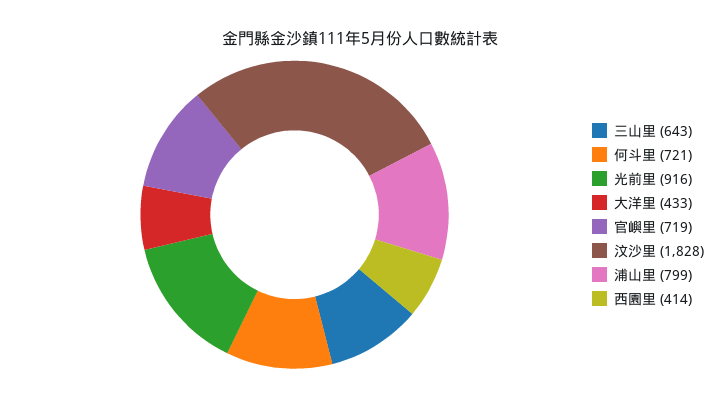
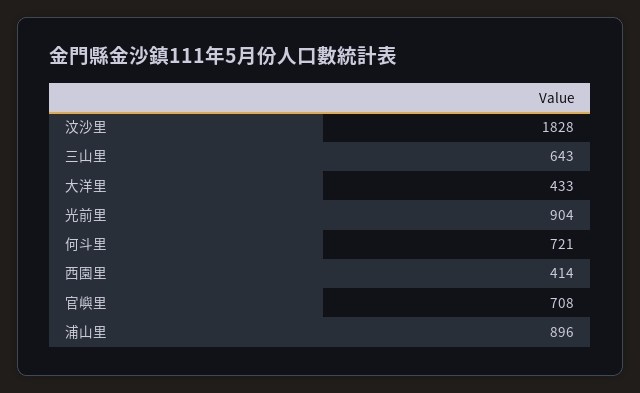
光前里: 916 -> 904
官嶼里: 719 -> 708
浦山里: 799 -> 896

